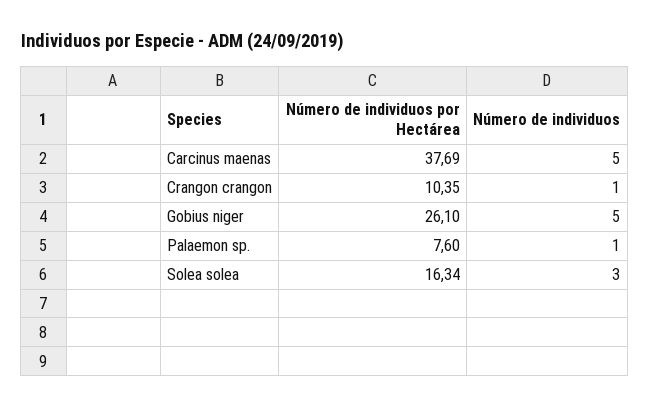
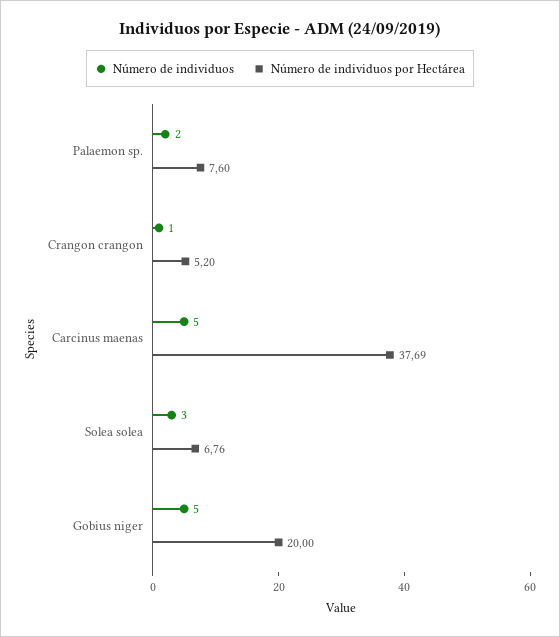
Número de individuos por Hectárea, Crangon crangon: 10.35 -> 5.2
Número de individuos por Hectárea, Gobius niger: 26.1 -> 20
Número de individuos, Palaemon sp.: 1 -> 2
Número de individuos por Hectárea, Solea solea: 16.34 -> 6.76

